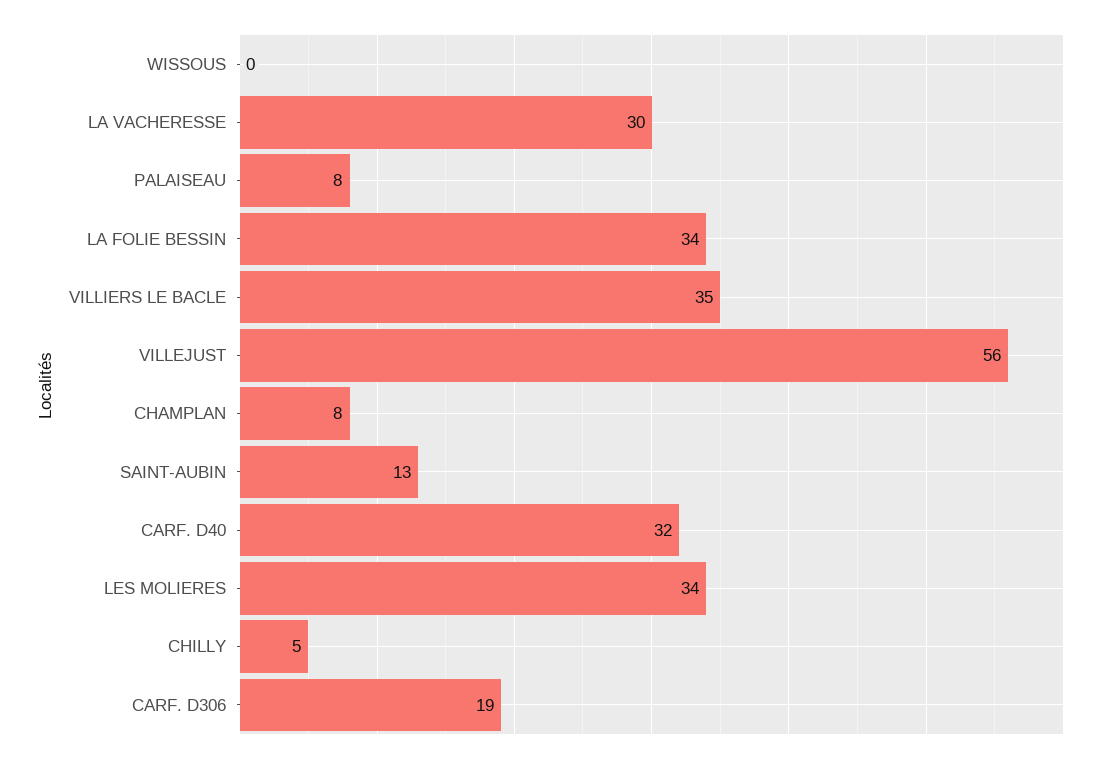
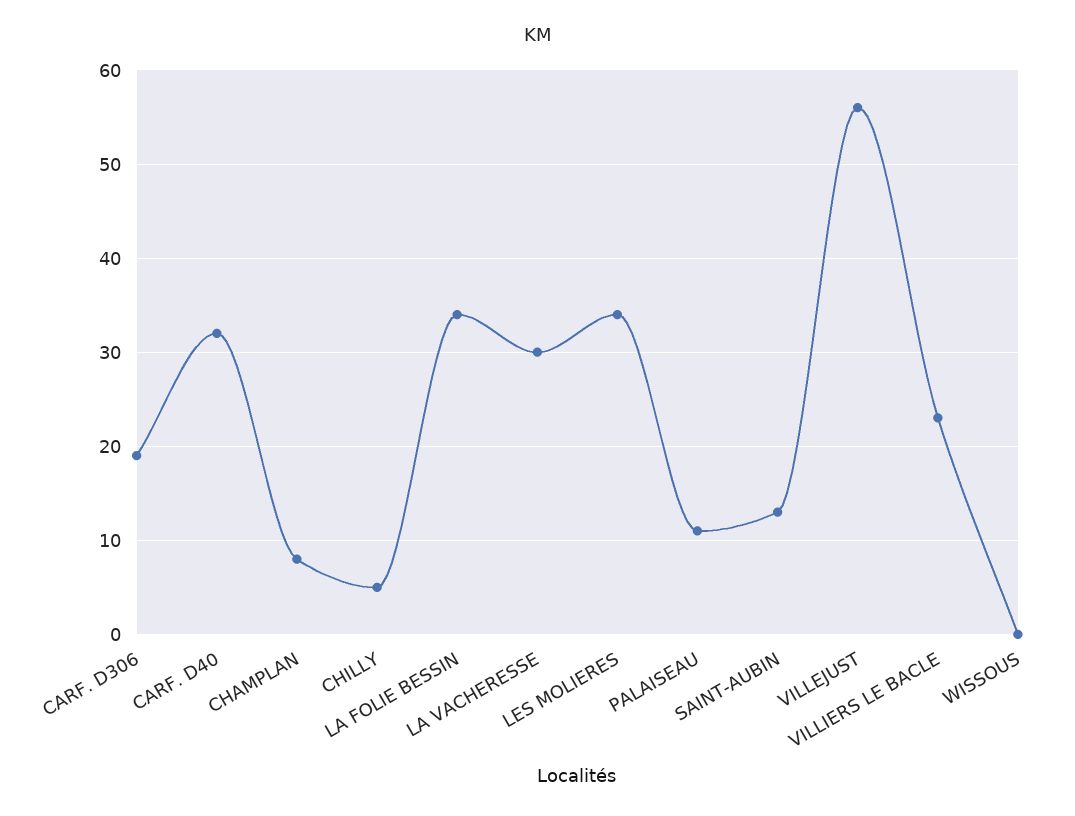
PALAISEAU: 8 -> 11
VILLIERS LE BACLE: 35 -> 23

